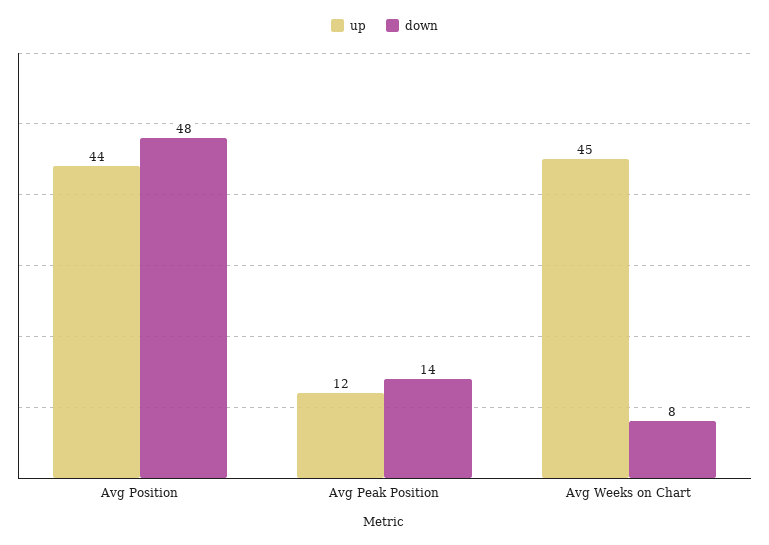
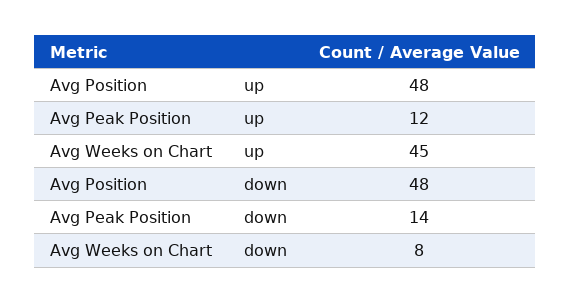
up, Avg Position: 44 -> 48

